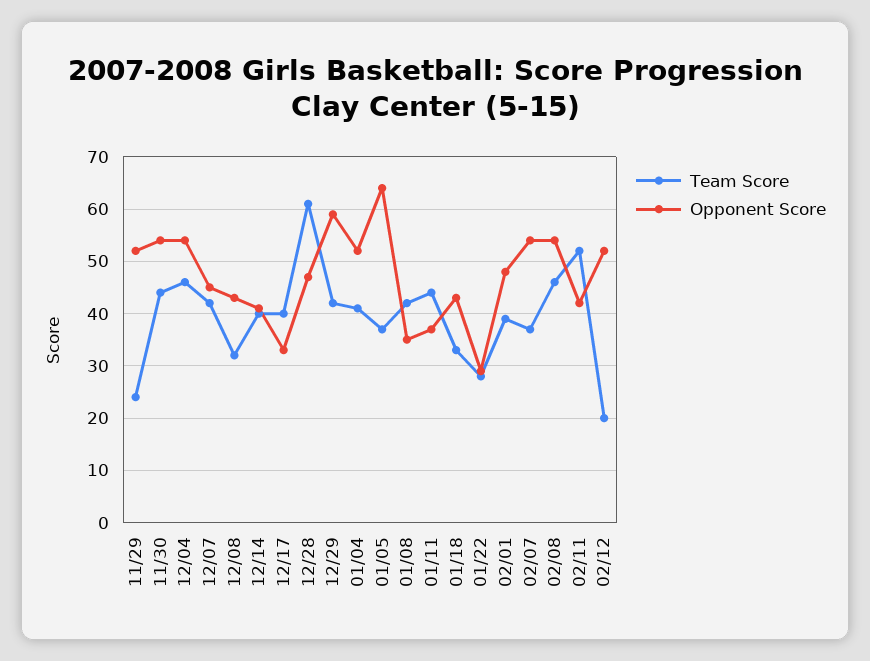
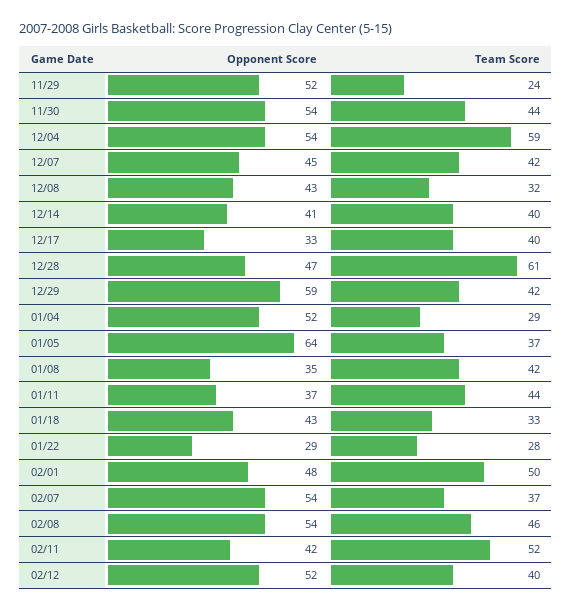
Team Score, 12/04: 45 -> 59
Team Score, 01/04: 40 -> 29
Team Score, 02/01: 40 -> 50
Team Score, 02/12: 20 -> 40

